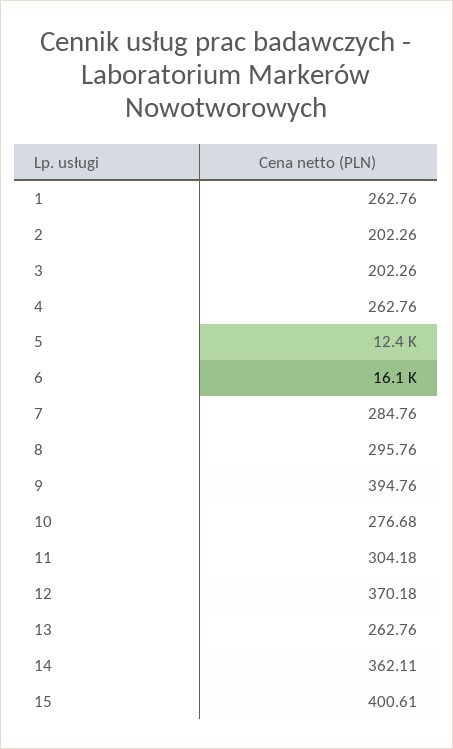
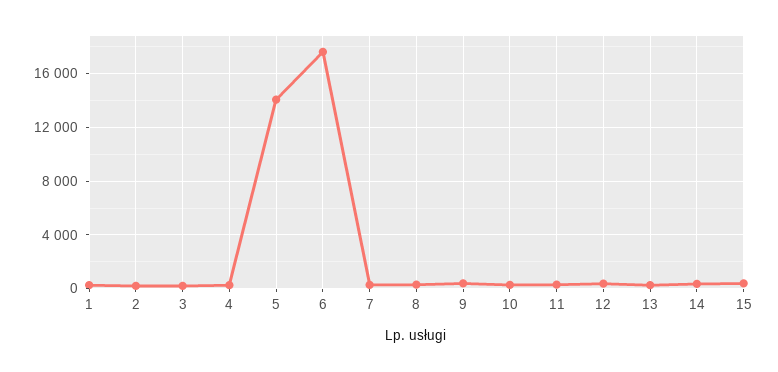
5: 12400 -> 14000
6: 16100 -> 17500

